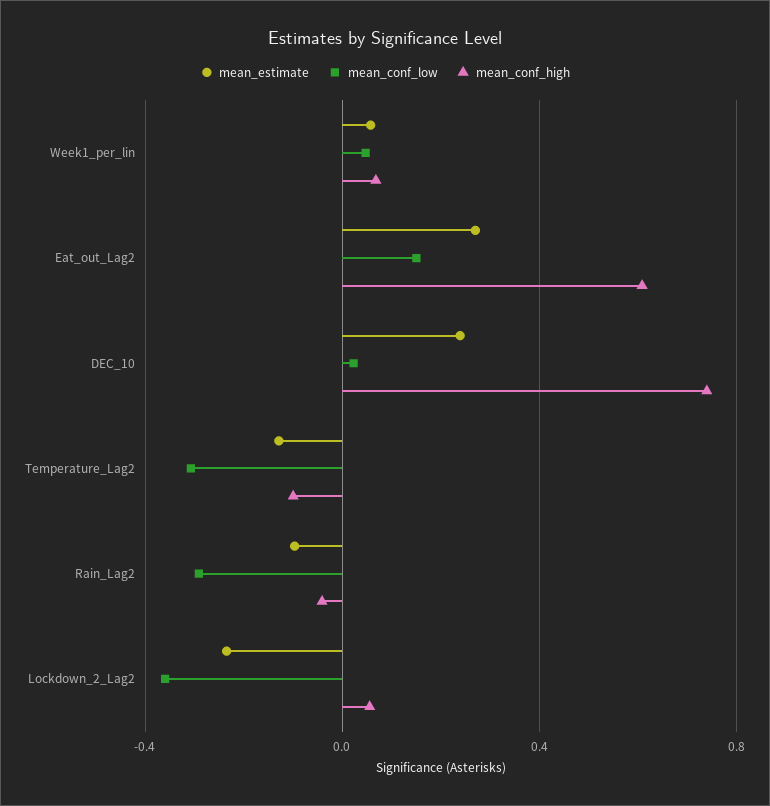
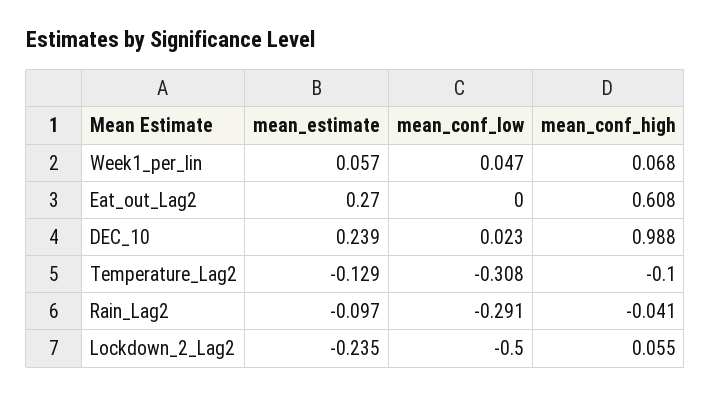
mean_conf_low, Eat_out_Lag2: 0.15 -> 0
mean_conf_high, DEC_10: 0.75 -> 0.988
mean_conf_low, Lockdown_2_Lag2: -0.35 -> -0.5

